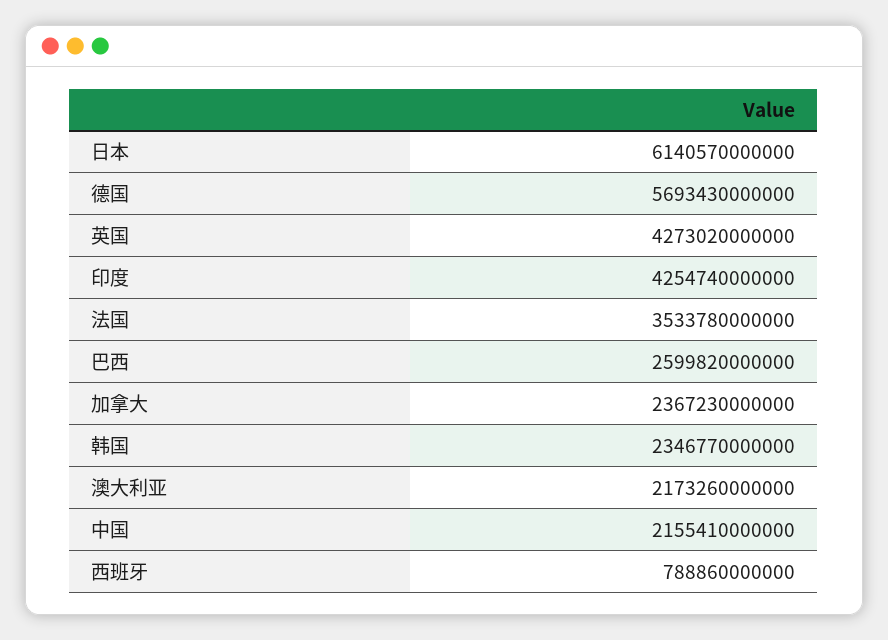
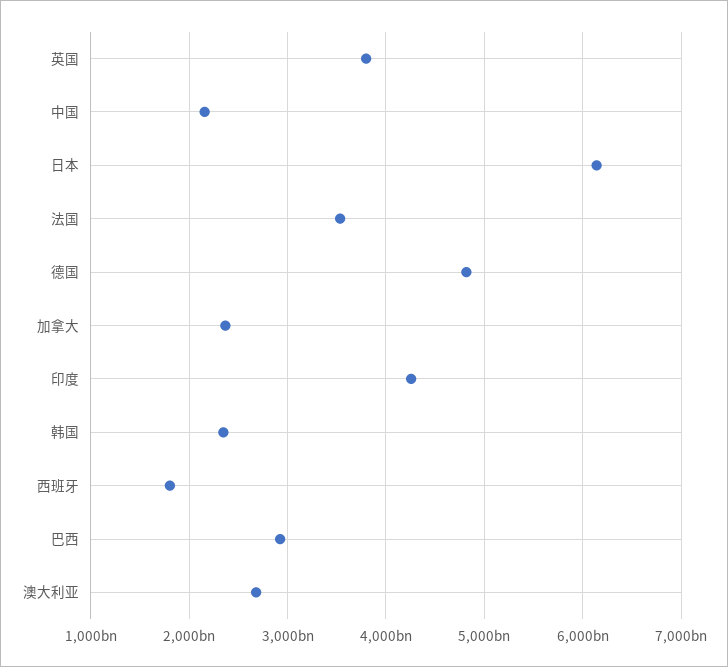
德国: 5693430000000 -> 4800000000000
英国: 4273020000000 -> 3800000000000
巴西: 2599820000000 -> 2900000000000
澳大利亚: 2173260000000 -> 2700000000000
西班牙: 788860000000 -> 1800000000000

